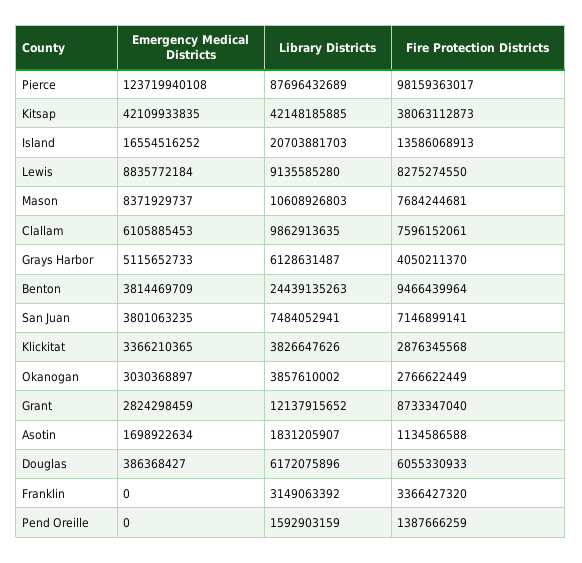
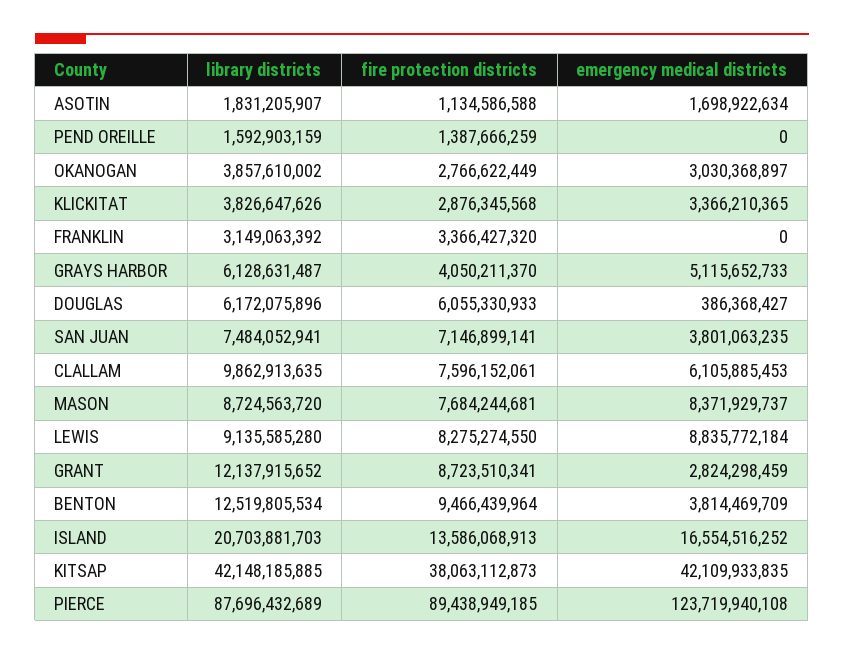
Fire Protection Districts, Pierce: 98159363017 -> 89438949185
Library Districts, Mason: 10608926803 -> 8724563720
Library Districts, Benton: 24439135263 -> 12519805534
Fire Protection Districts, Grant: 8733347040 -> 8723510341

